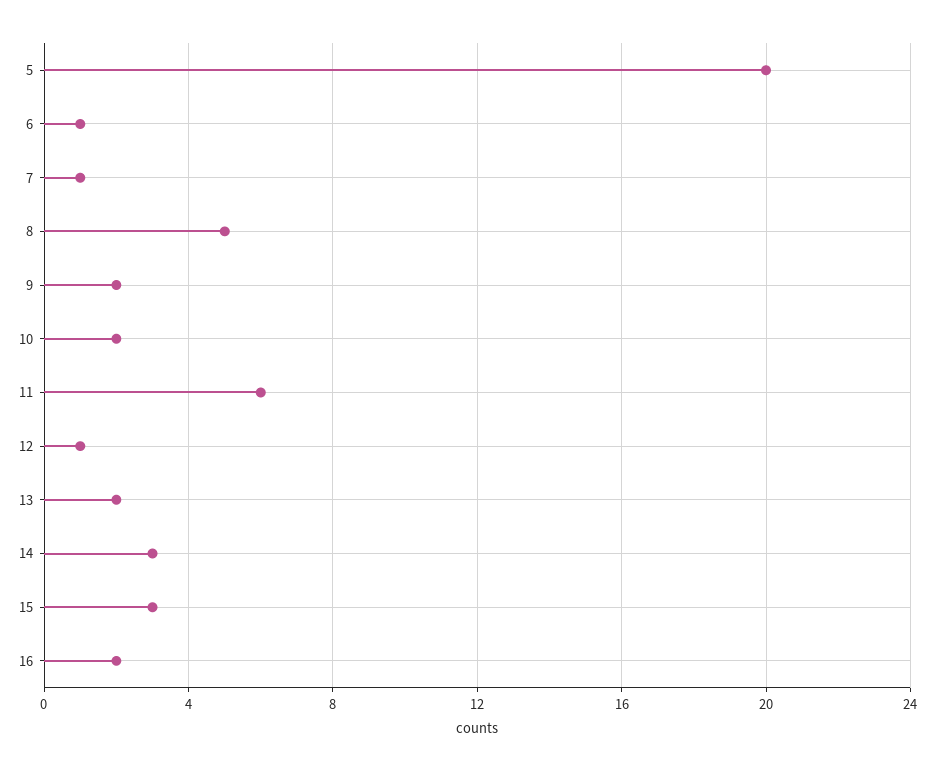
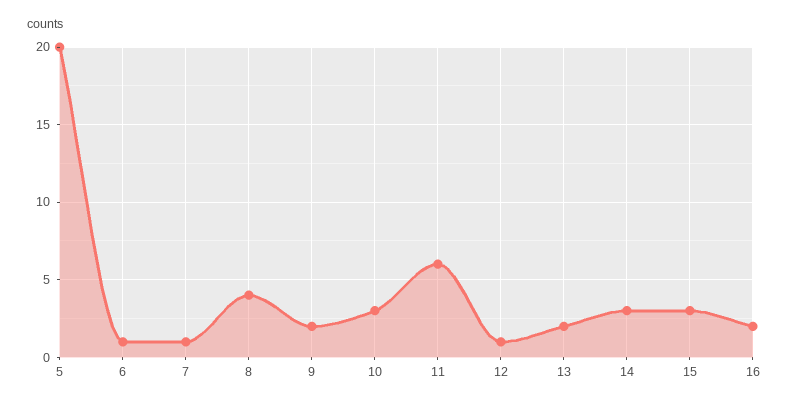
8: 5 -> 4
10: 2 -> 3

